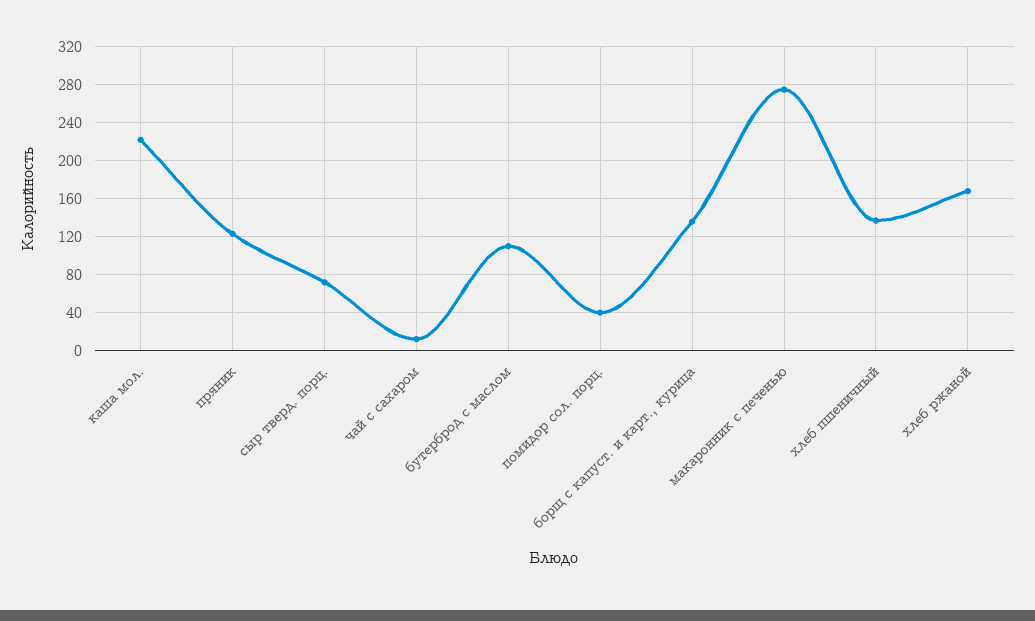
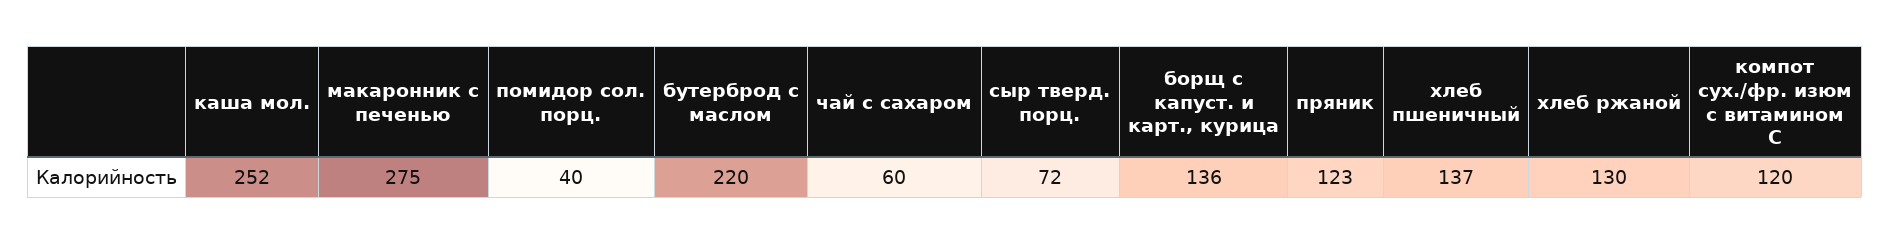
каша мол.: 220 -> 252
чай с сахаром: 10 -> 60
бутерброд с маслом: 110 -> 220
хлеб ржаной: 170 -> 130
компот сух./фр. изюм с витамином С: none -> 120

